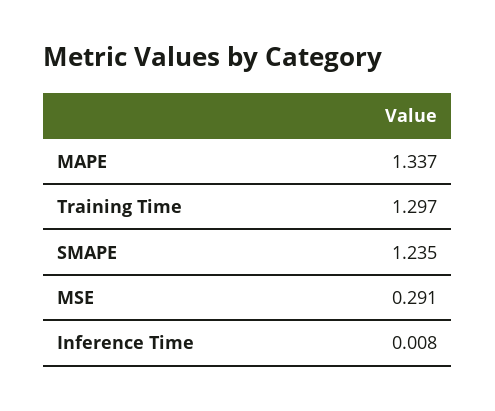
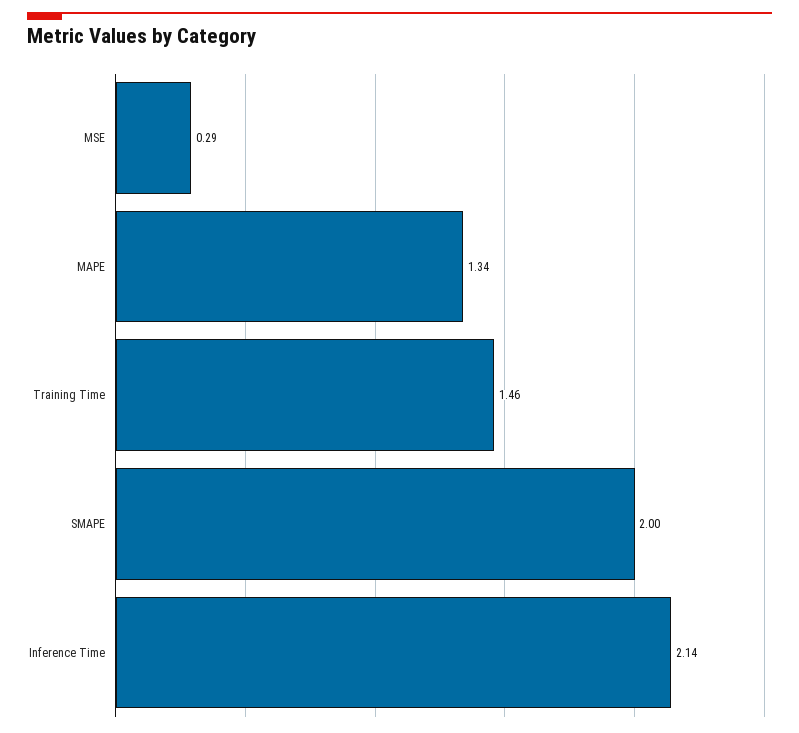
Training Time: 1.297 -> 1.46
SMAPE: 1.235 -> 2
Inference Time: 0.008 -> 2.14

